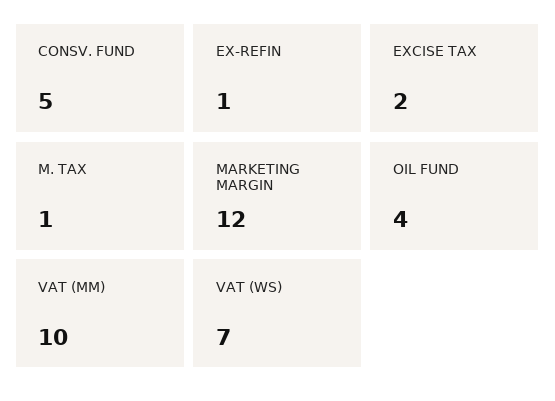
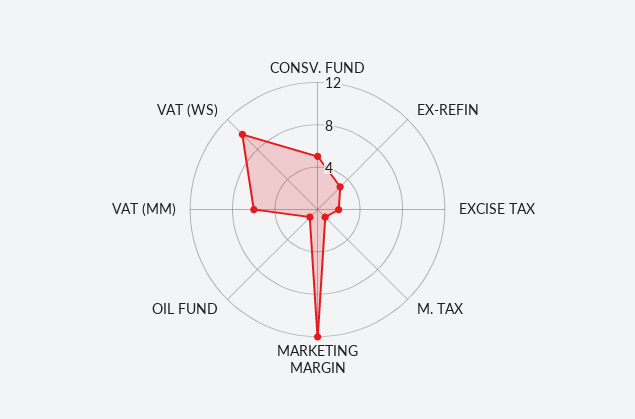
EX-REFIN: 1 -> 3
OIL FUND: 4 -> 1
VAT (MM): 10 -> 6
VAT (WS): 7 -> 10

